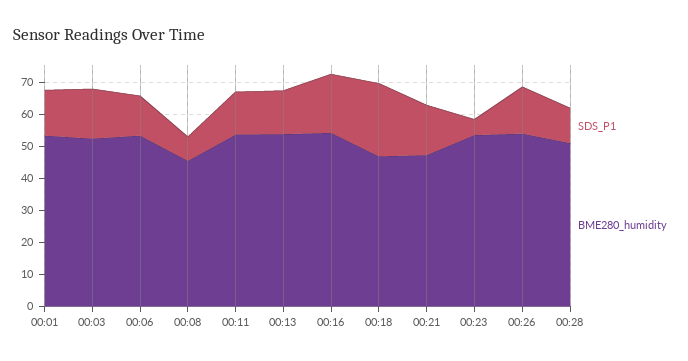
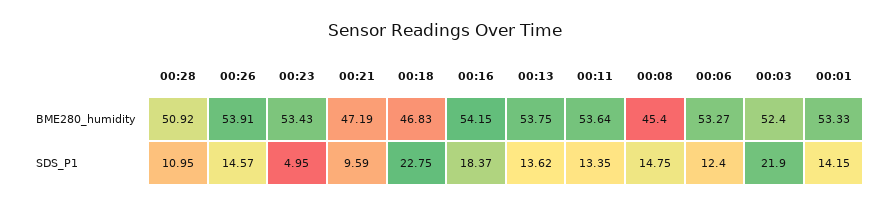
SDS_P1, 00:03: 15 -> 21.9
SDS_P1, 00:08: 7.5 -> 14.75
SDS_P1, 00:21: 15 -> 9.59

